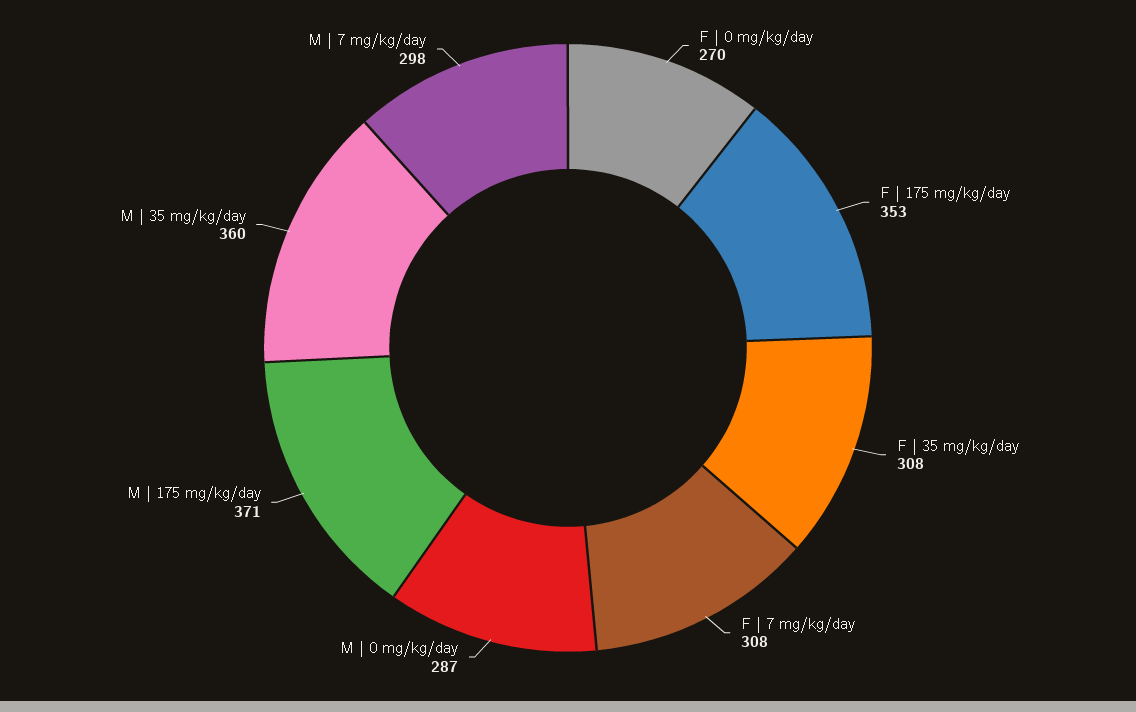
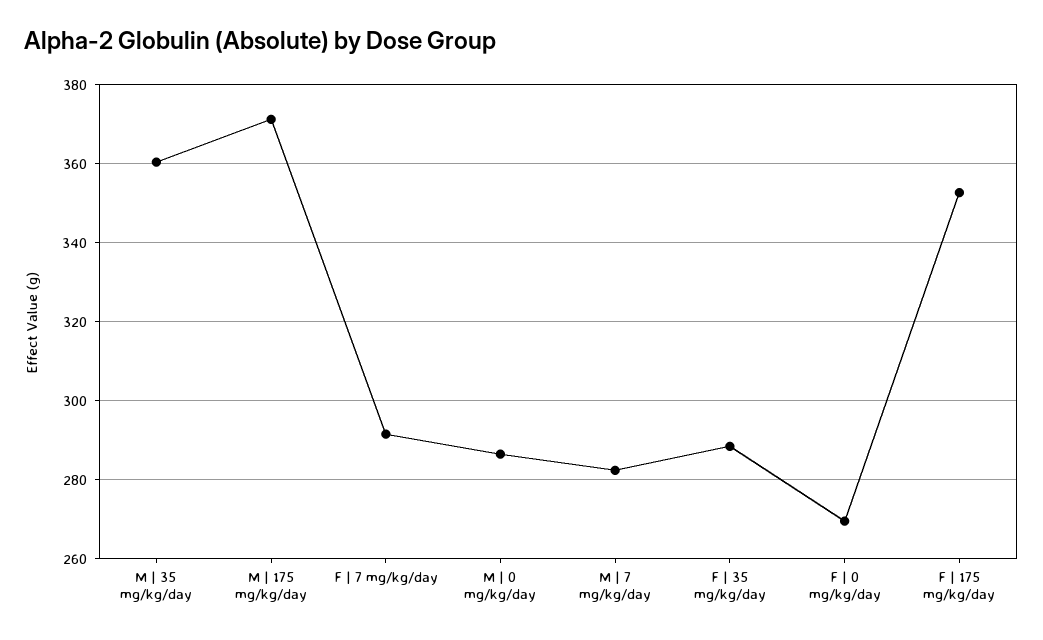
F | 35 mg/kg/day: 308 -> 288
F | 7 mg/kg/day: 308 -> 292
M | 7 mg/kg/day: 298 -> 282

